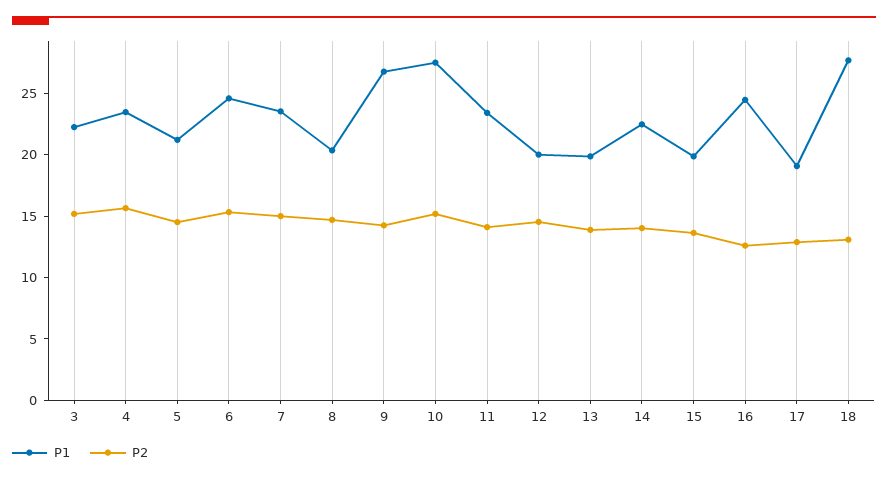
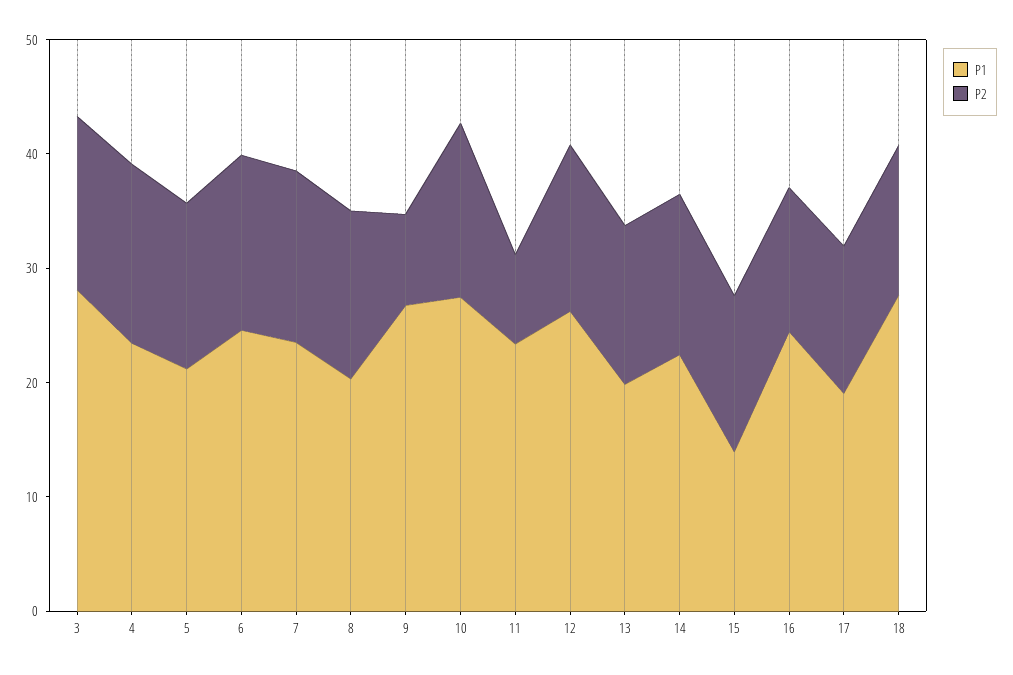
P1, 3: 22 -> 28
P2, 9: 14 -> 8
P2, 11: 14 -> 8
P1, 12: 20 -> 26
P1, 15: 20 -> 14

